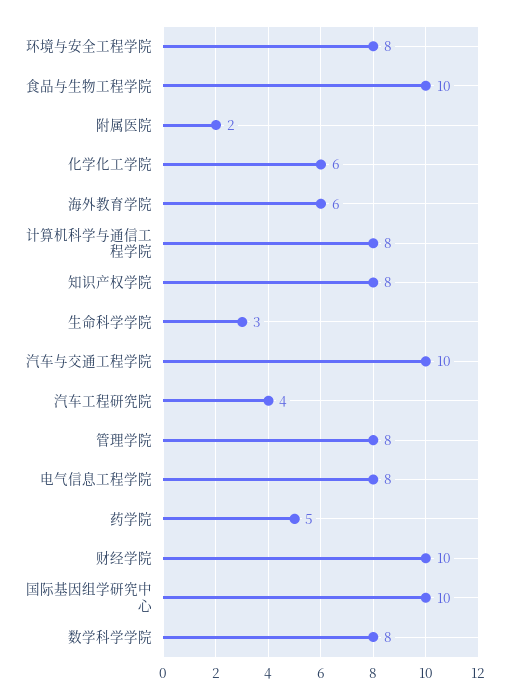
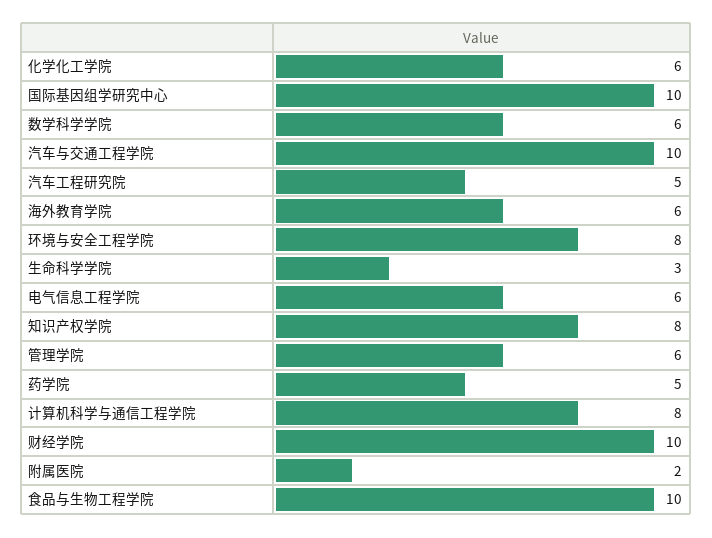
汽车工程研究院: 4 -> 5
管理学院: 8 -> 6
电气信息工程学院: 8 -> 6
数学科学学院: 8 -> 6

